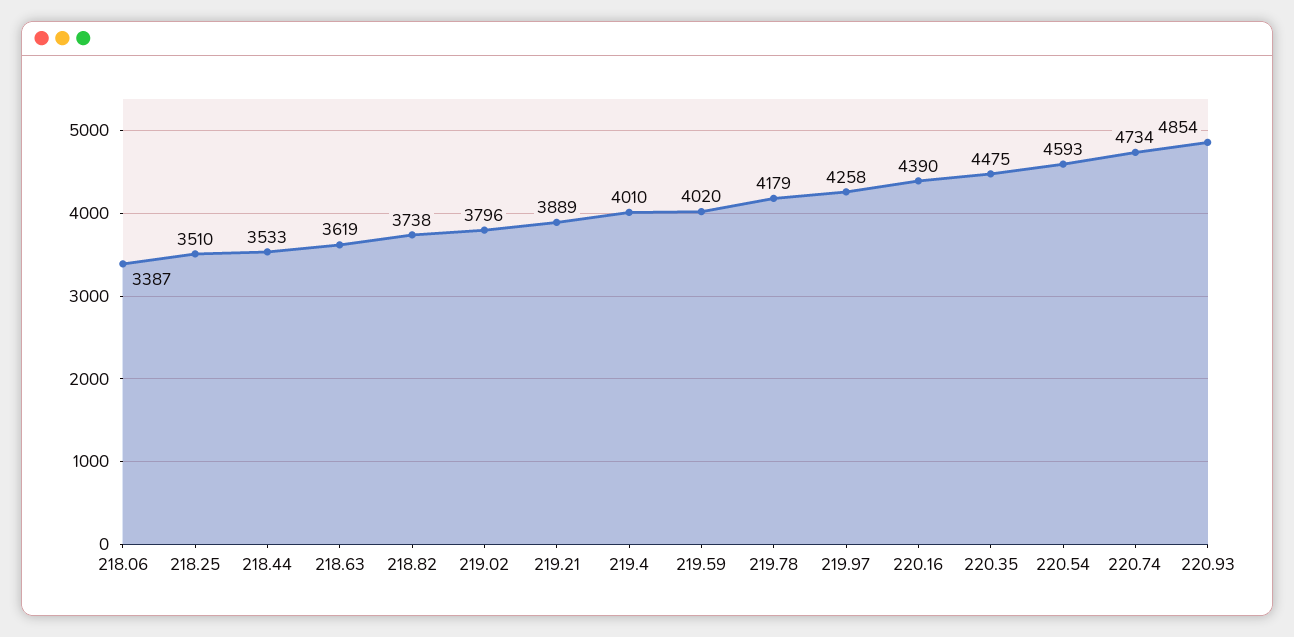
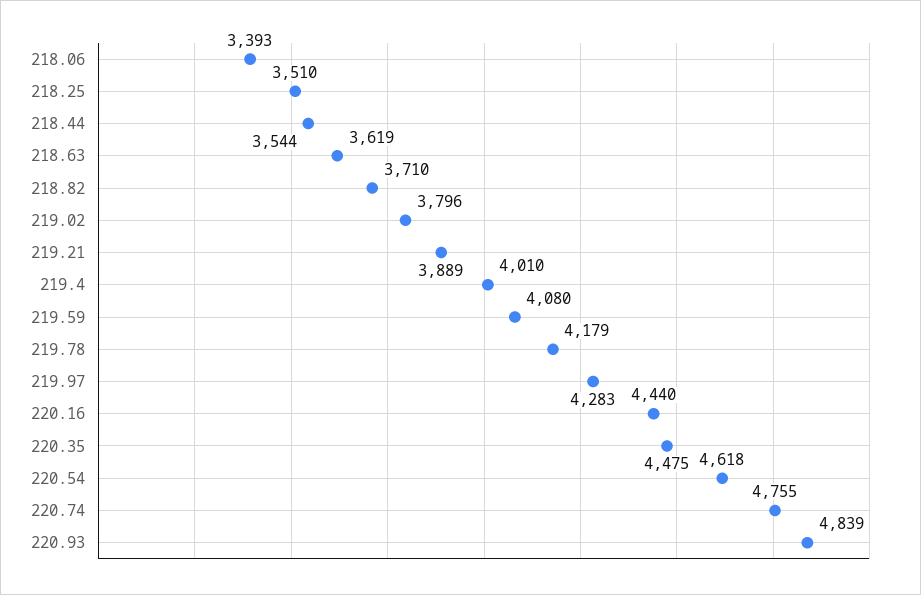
218.06: 3387 -> 3393
218.44: 3533 -> 3544
218.82: 3738 -> 3710
219.59: 4020 -> 4080
219.97: 4258 -> 4283
220.16: 4390 -> 4440
220.54: 4593 -> 4618
220.74: 4734 -> 4755
220.93: 4854 -> 4839

